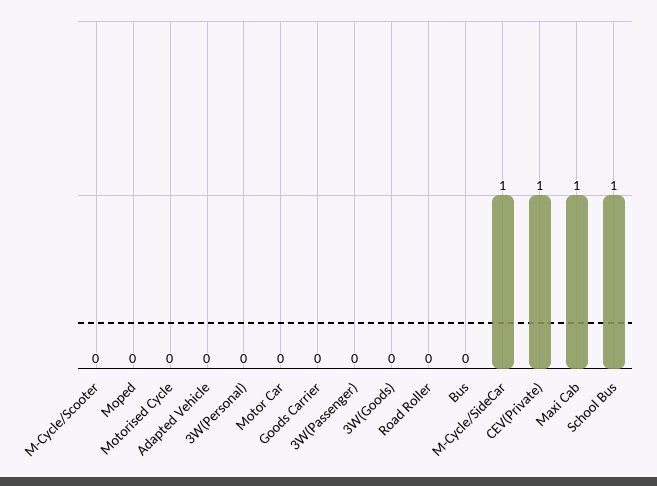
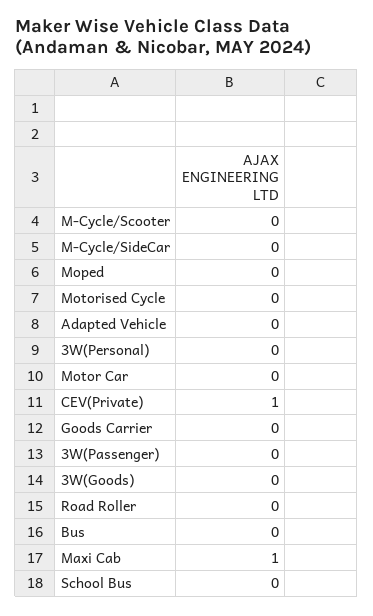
M-Cycle/SideCar: 1 -> 0
School Bus: 1 -> 0

